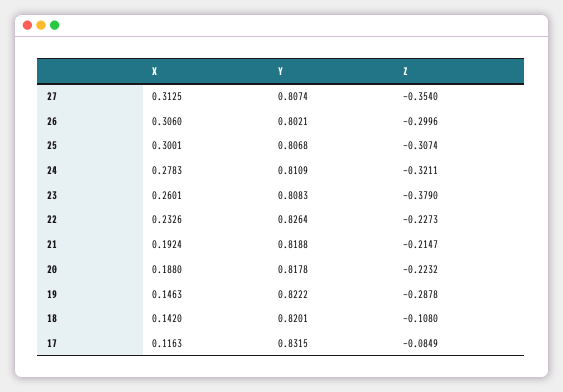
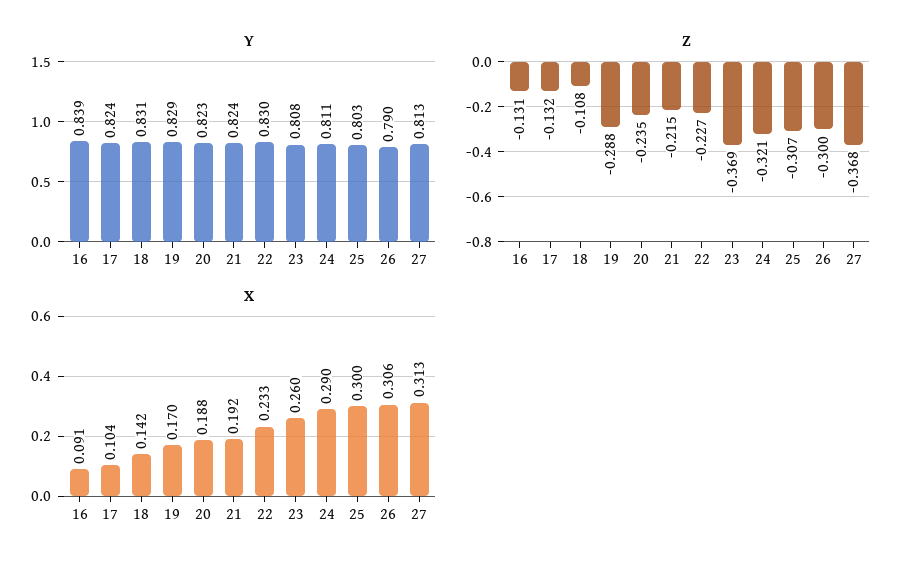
Y, 27: 0.8074 -> 0.813
Z, 27: -0.354 -> -0.368
Y, 26: 0.8021 -> 0.79
Y, 25: 0.8068 -> 0.803
X, 24: 0.2783 -> 0.29
Z, 23: -0.379 -> -0.369
Y, 22: 0.8264 -> 0.83
Y, 21: 0.8188 -> 0.824
Y, 20: 0.8178 -> 0.823
Z, 20: -0.2232 -> -0.235
X, 19: 0.1463 -> 0.17
Y, 19: 0.8222 -> 0.829
Y, 18: 0.8201 -> 0.831
X, 17: 0.1163 -> 0.104
Y, 17: 0.8315 -> 0.824
Z, 17: -0.0849 -> -0.132
Y, 16: none -> 0.839
Z, 16: none -> -0.131
X, 16: none -> 0.091

